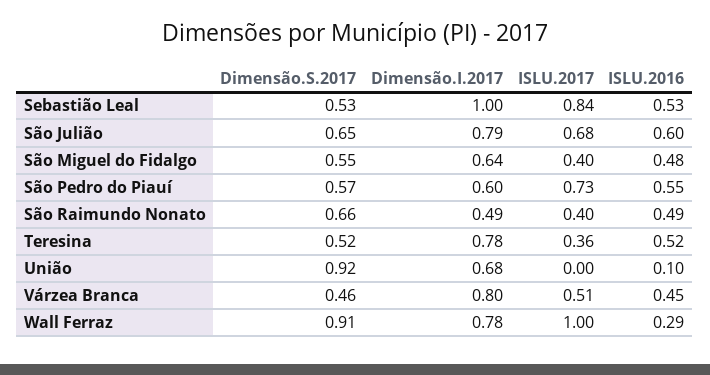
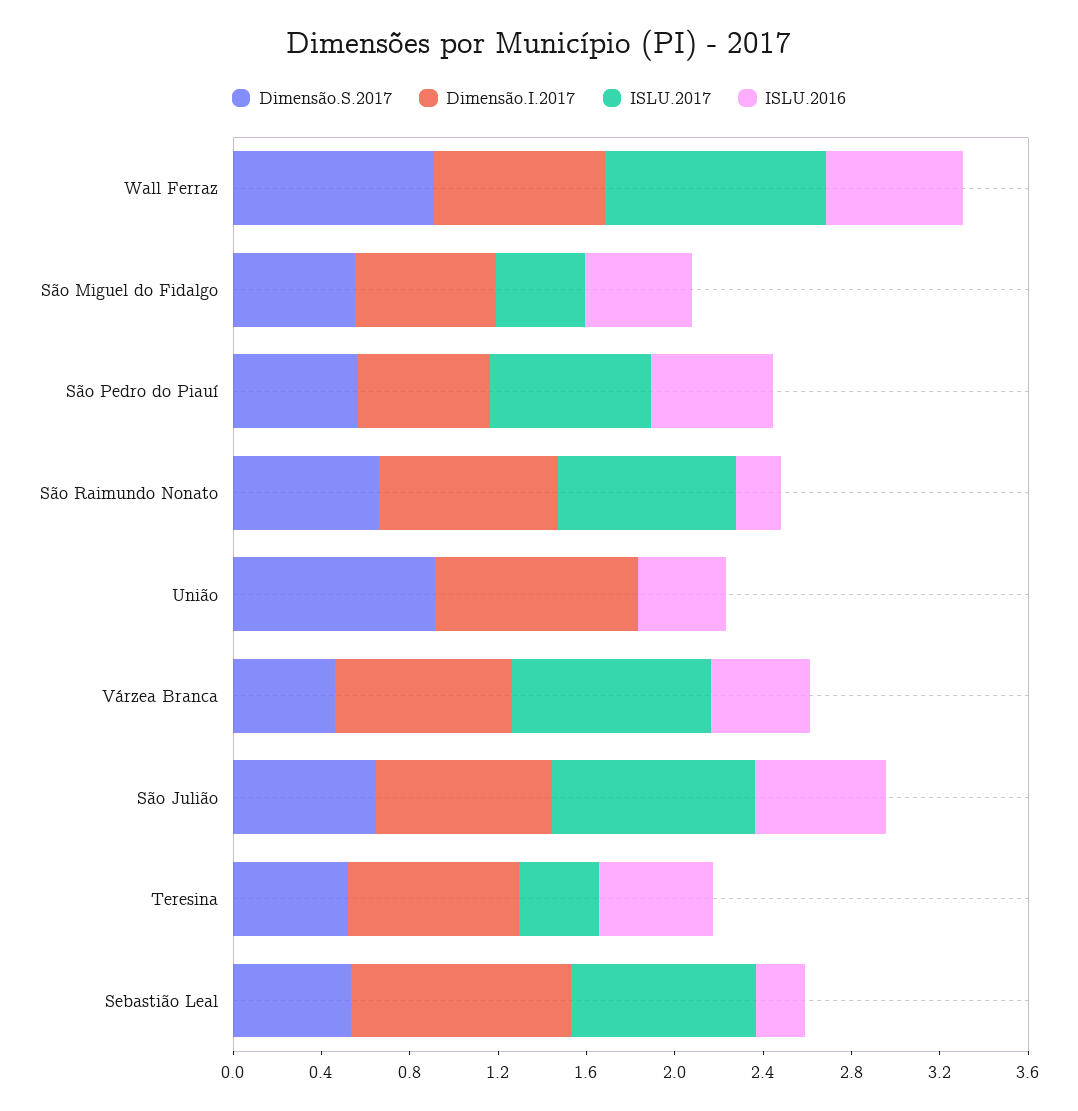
ISLU.2016, Sebastião Leal: 0.53 -> 0.2
ISLU.2017, São Julião: 0.68 -> 0.9
Dimensão.I.2017, São Raimundo Nonato: 0.49 -> 0.8
ISLU.2017, São Raimundo Nonato: 0.4 -> 0.8
ISLU.2016, São Raimundo Nonato: 0.49 -> 0.2
Dimensão.I.2017, União: 0.68 -> 0.9
ISLU.2016, União: 0.1 -> 0.4
ISLU.2017, Várzea Branca: 0.51 -> 0.9
ISLU.2016, Wall Ferraz: 0.29 -> 0.6

